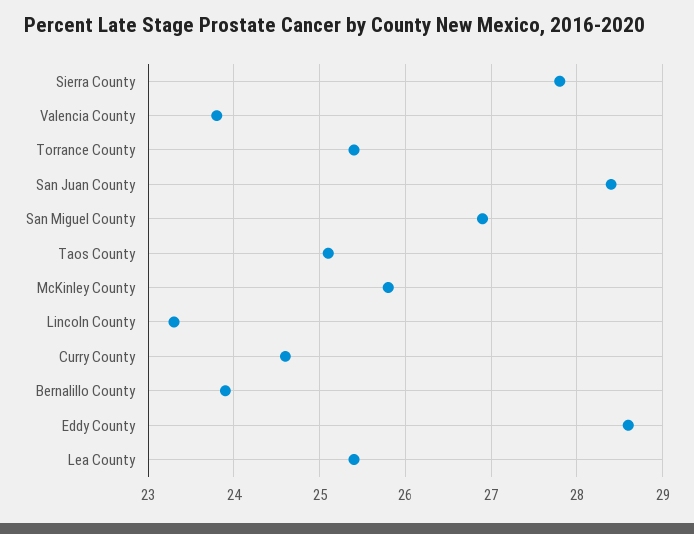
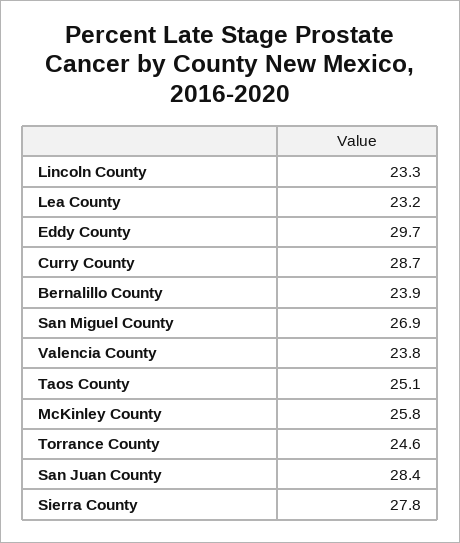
Torrance County: 25.4 -> 24.6
Curry County: 24.6 -> 28.7
Eddy County: 28.6 -> 29.7
Lea County: 25.4 -> 23.2

